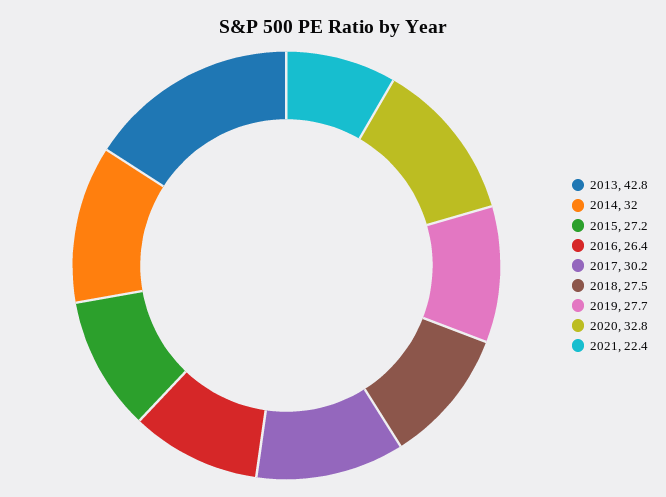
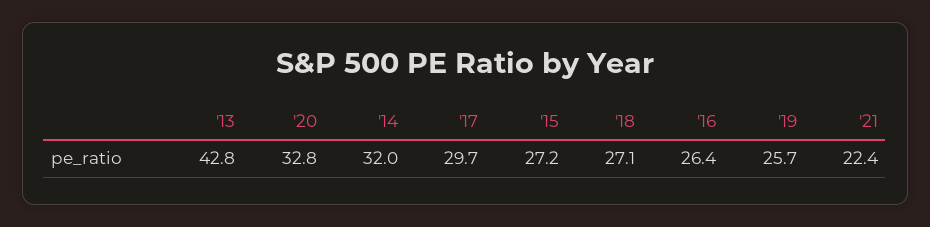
2017: 30.2 -> 29.7
2018: 27.5 -> 27.1
2019: 27.7 -> 25.7

